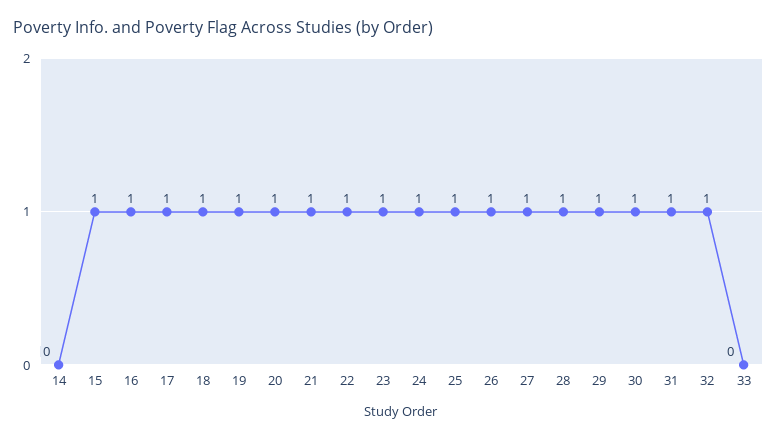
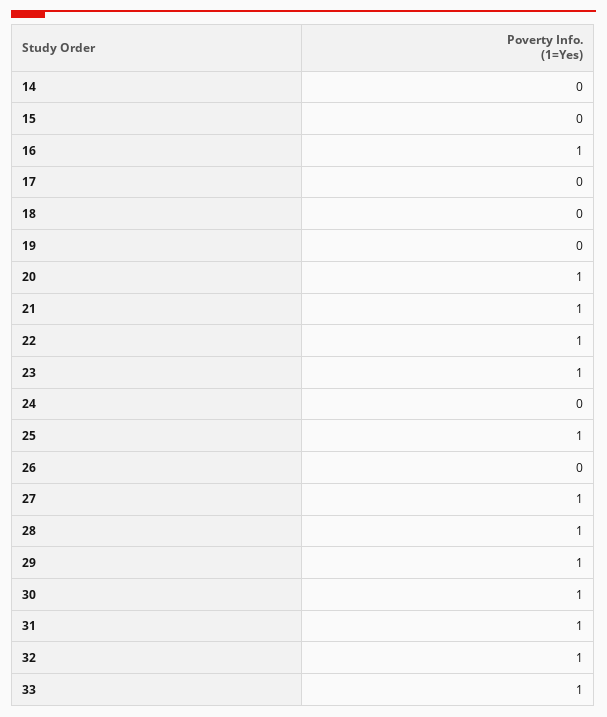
15: 1 -> 0
17: 1 -> 0
18: 1 -> 0
19: 1 -> 0
24: 1 -> 0
26: 1 -> 0
33: 0 -> 1

